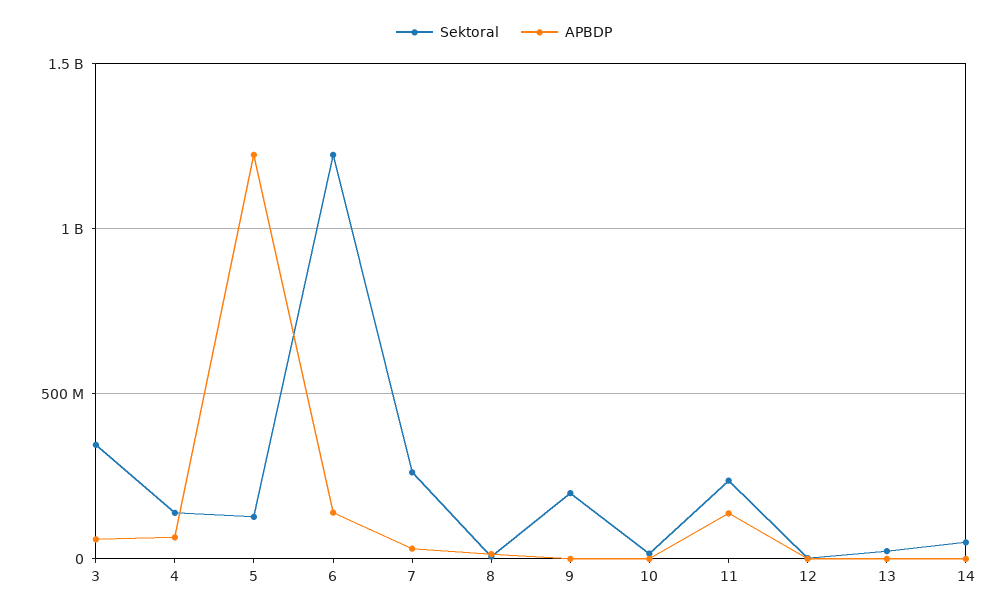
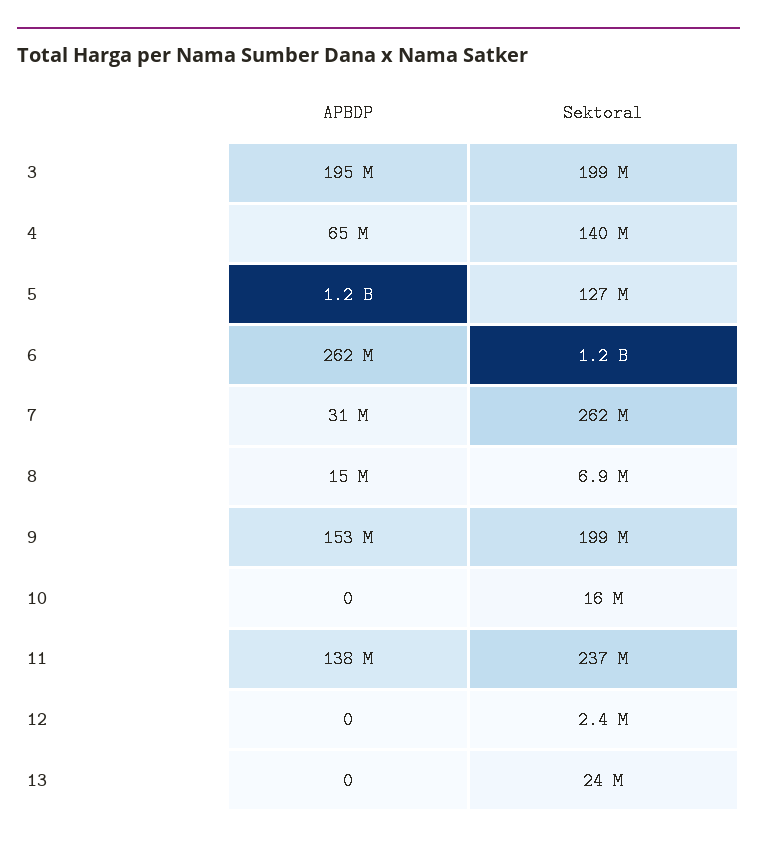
Sektoral, 3: 350000000 -> 199000000
APBDP, 3: 50000000 -> 195000000
APBDP, 6: 150000000 -> 262000000
APBDP, 9: 0 -> 153000000
Sektoral, 14: 50000000 -> none
APBDP, 14: 0 -> none

